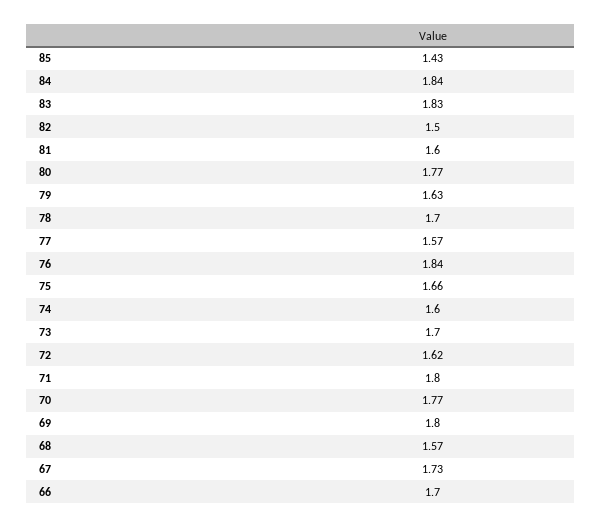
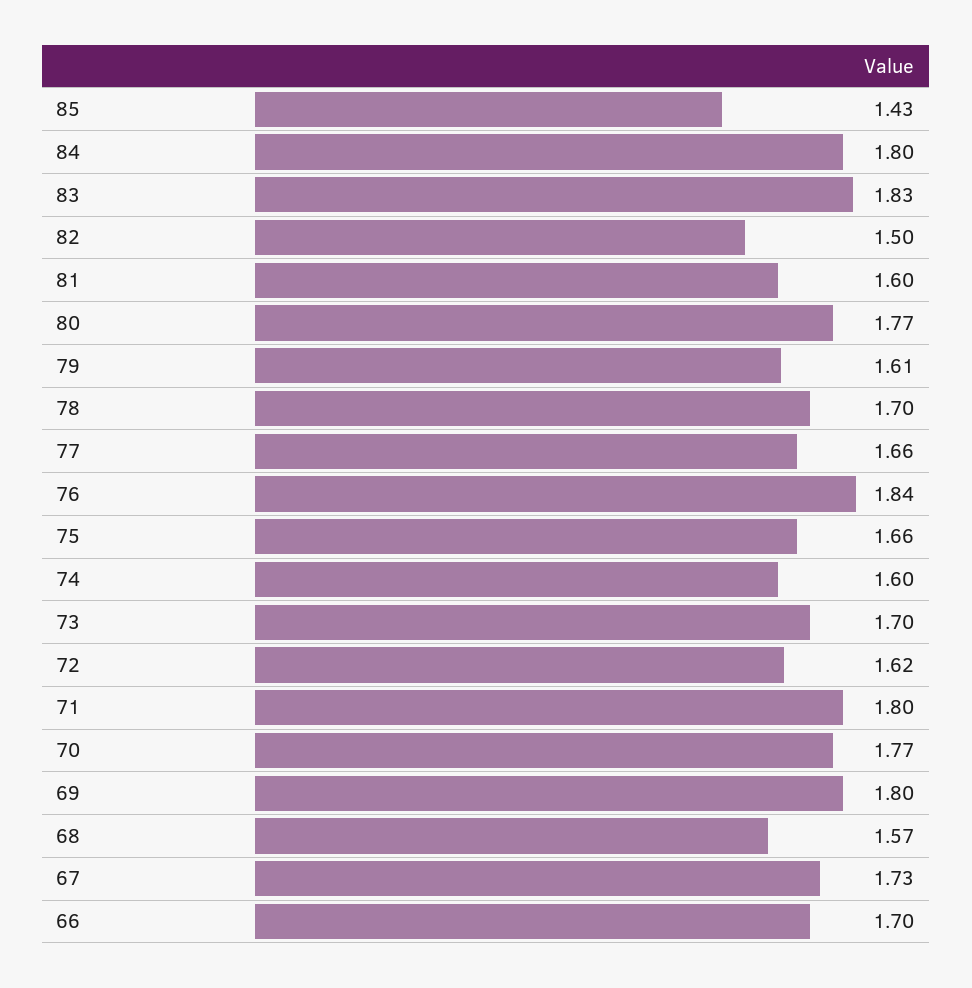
84: 1.84 -> 1.8
79: 1.63 -> 1.61
77: 1.57 -> 1.66

